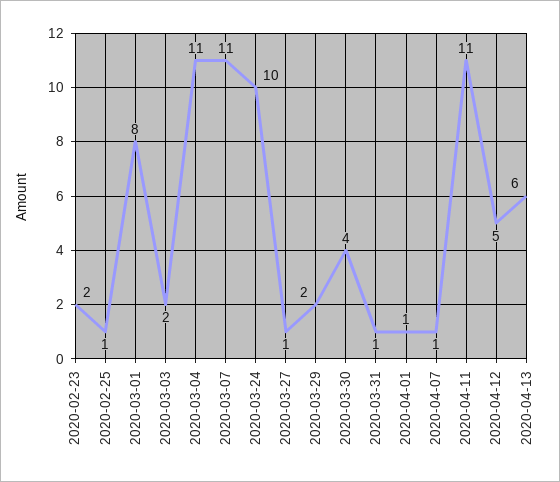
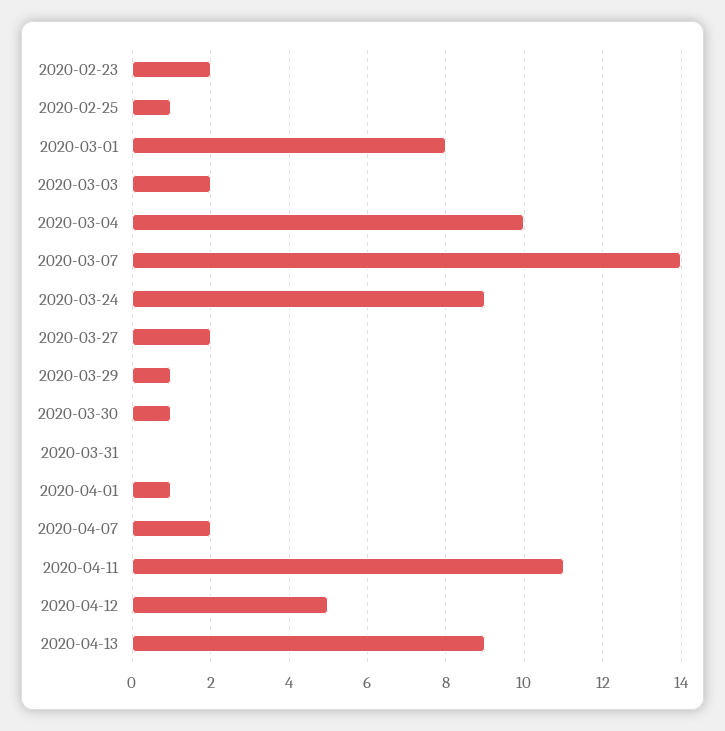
2020-03-04: 11 -> 10
2020-03-07: 11 -> 14
2020-03-24: 10 -> 9
2020-03-27: 1 -> 2
2020-03-29: 2 -> 1
2020-03-30: 4 -> 1
2020-03-31: 1 -> 0
2020-04-07: 1 -> 2
2020-04-13: 6 -> 9

